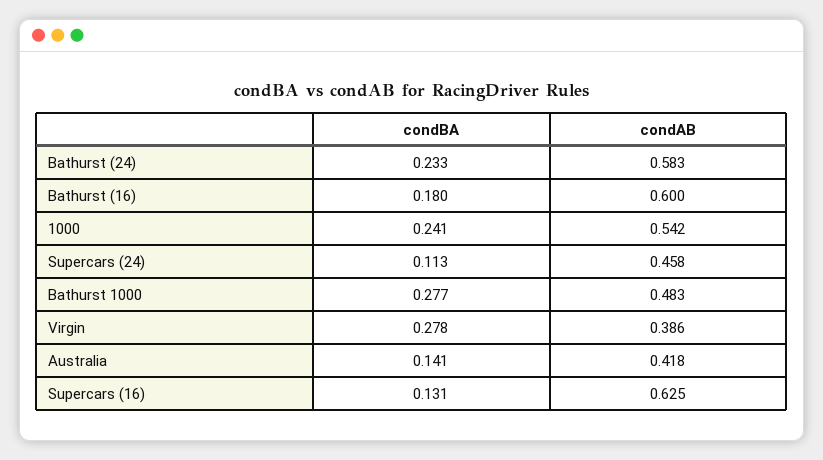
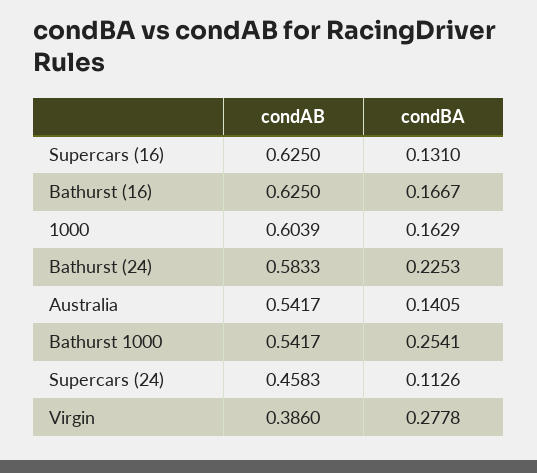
condBA, Bathurst (24): 0.233 -> 0.2253
condBA, Bathurst (16): 0.18 -> 0.1667
condAB, Bathurst (16): 0.6 -> 0.625
condBA, 1000: 0.241 -> 0.1629
condAB, 1000: 0.542 -> 0.6039
condBA, Bathurst 1000: 0.277 -> 0.2541
condAB, Bathurst 1000: 0.483 -> 0.5417
condAB, Australia: 0.418 -> 0.5417

